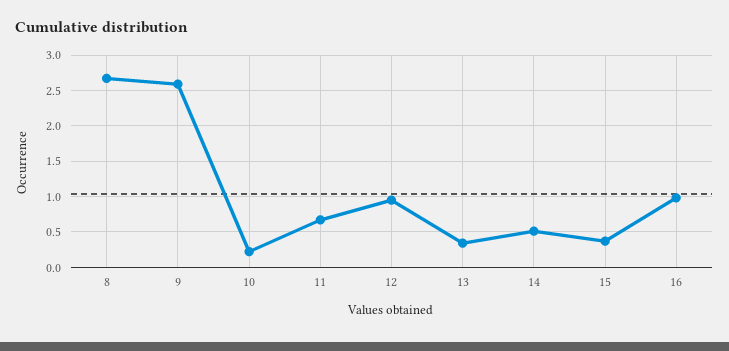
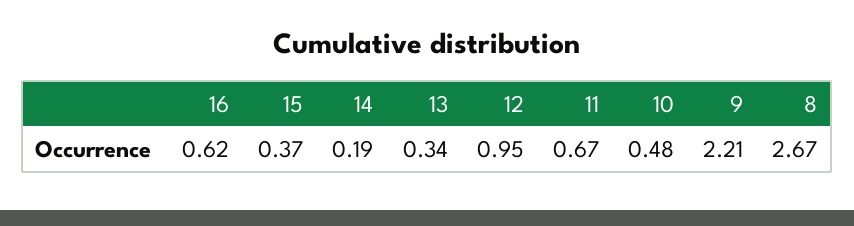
9: 2.6 -> 2.21
10: 0.2 -> 0.48
14: 0.5 -> 0.19
16: 1 -> 0.62

